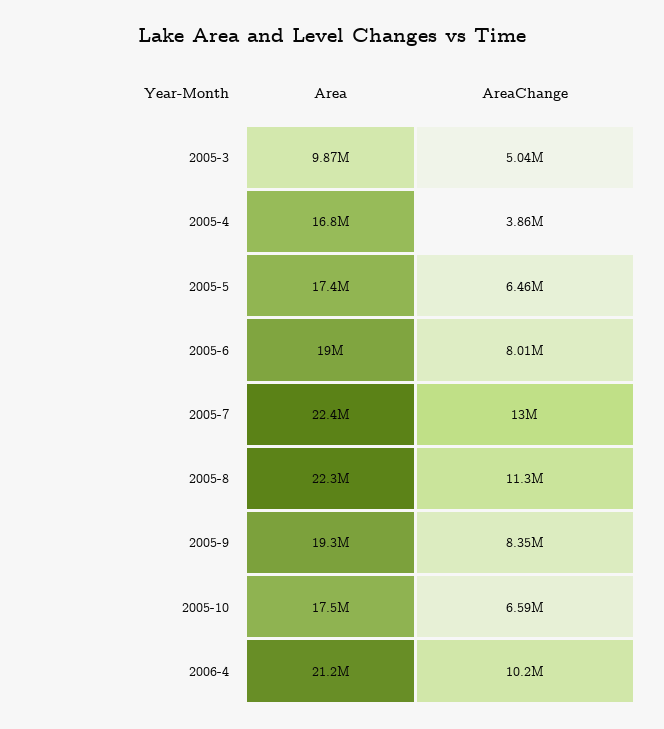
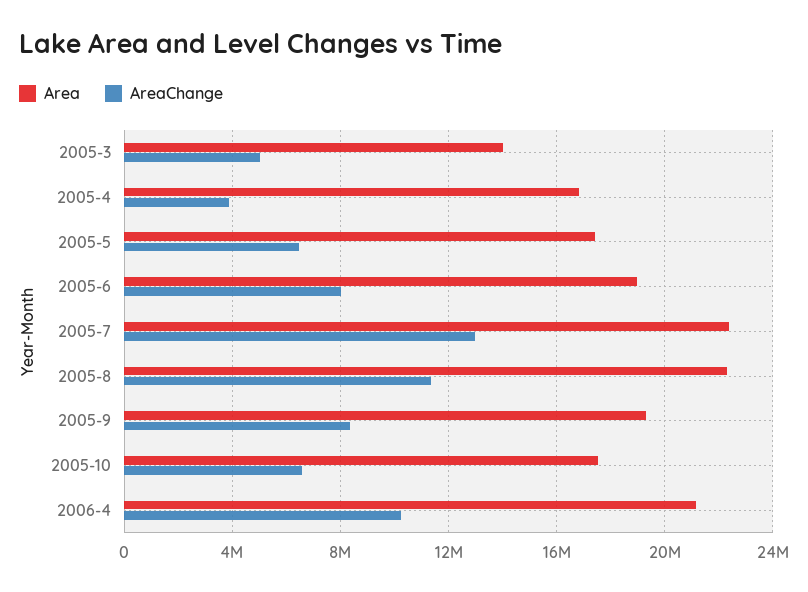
Area, 2005-3: 9870000 -> 14000000

